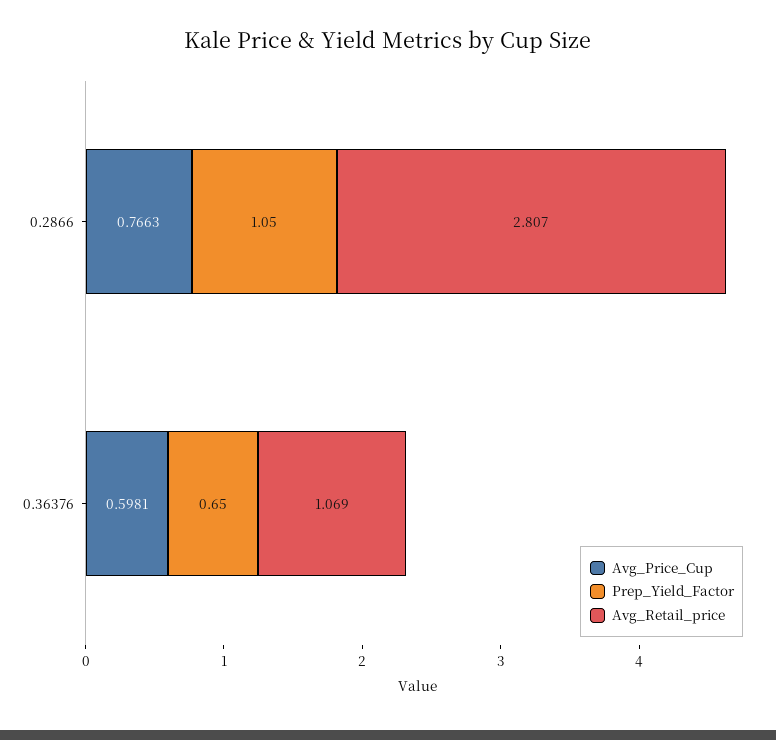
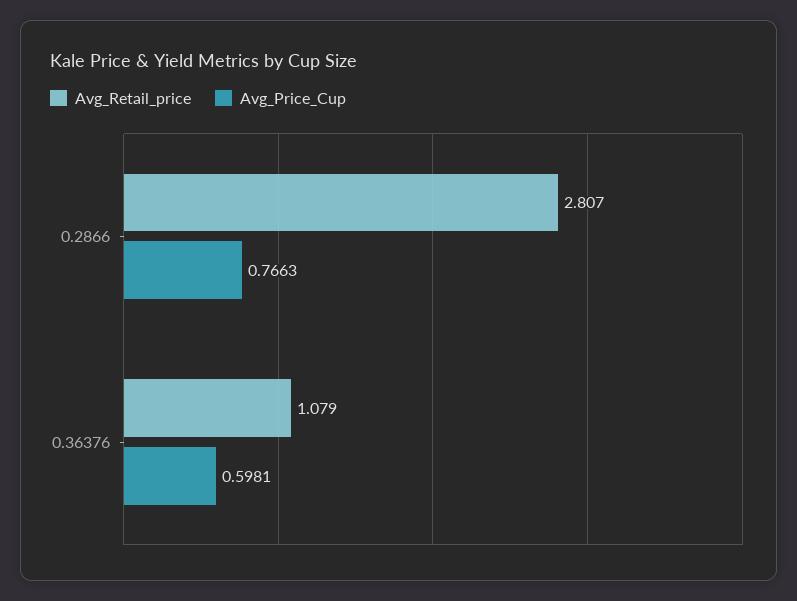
Prep_Yield_Factor, 0.2866: 1.05 -> none
Prep_Yield_Factor, 0.36376: 0.65 -> none
Avg_Retail_price, 0.36376: 1.069 -> 1.079

